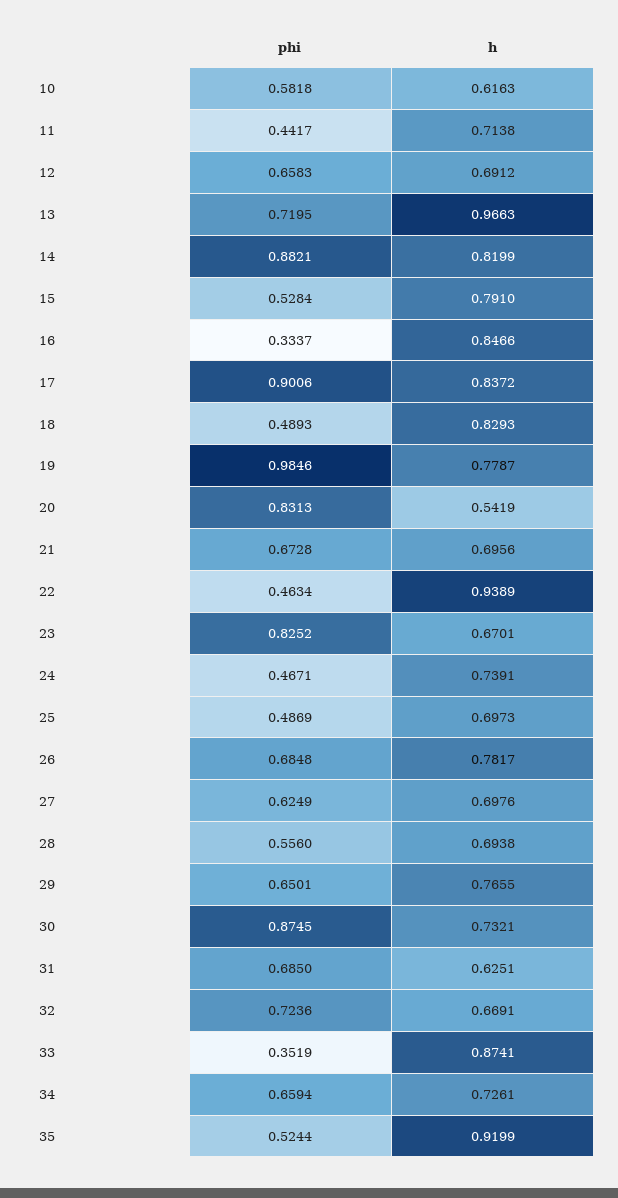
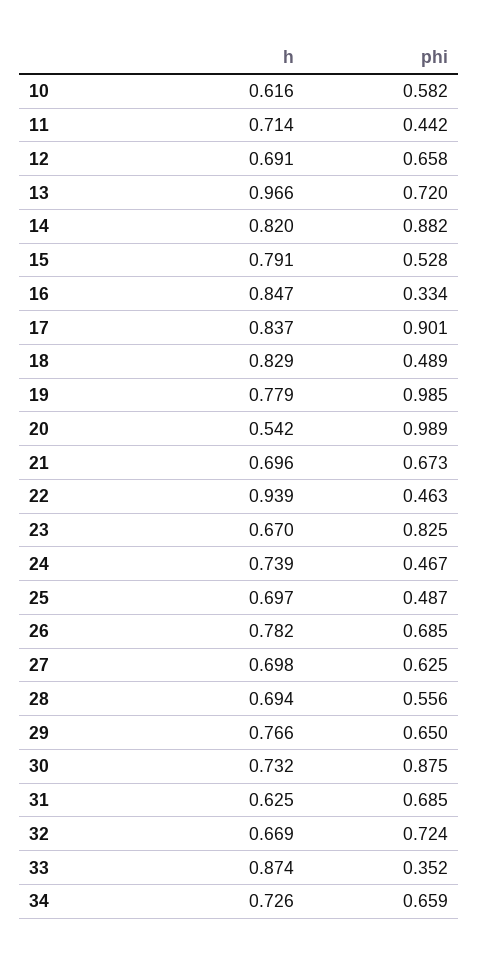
phi, 20: 0.8313 -> 0.989
phi, 35: 0.5244 -> none
h, 35: 0.9199 -> none

